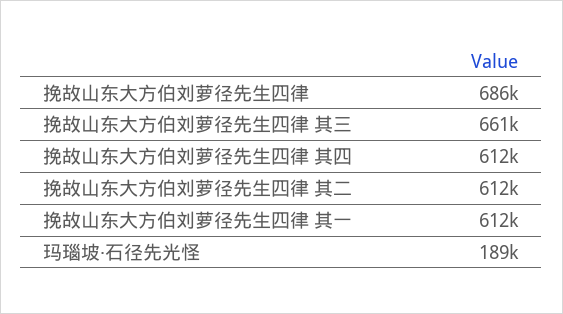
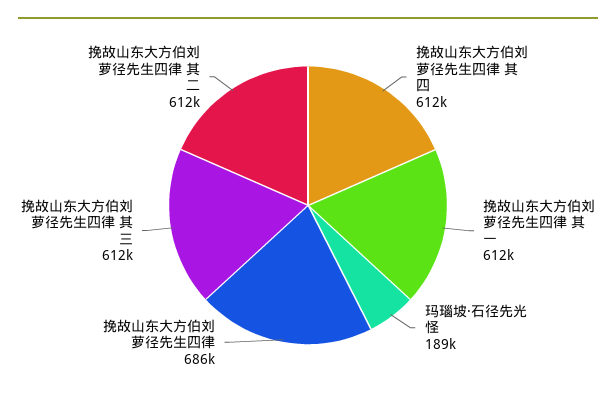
挽故山东大方伯刘萝径先生四律 其三: 661000 -> 612000

